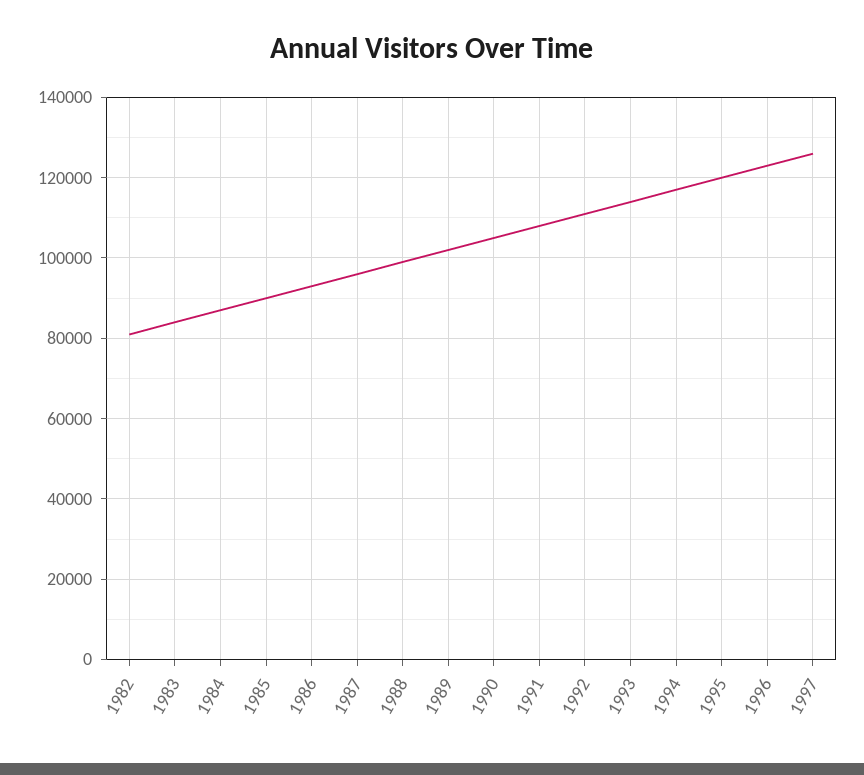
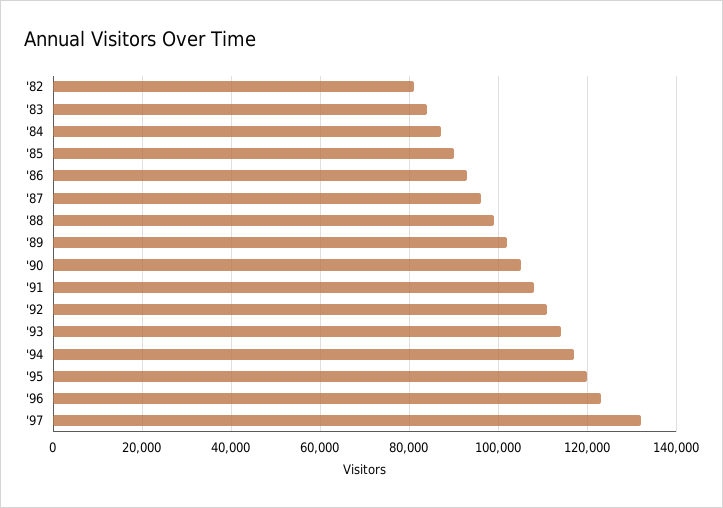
1997: 126000 -> 132000

